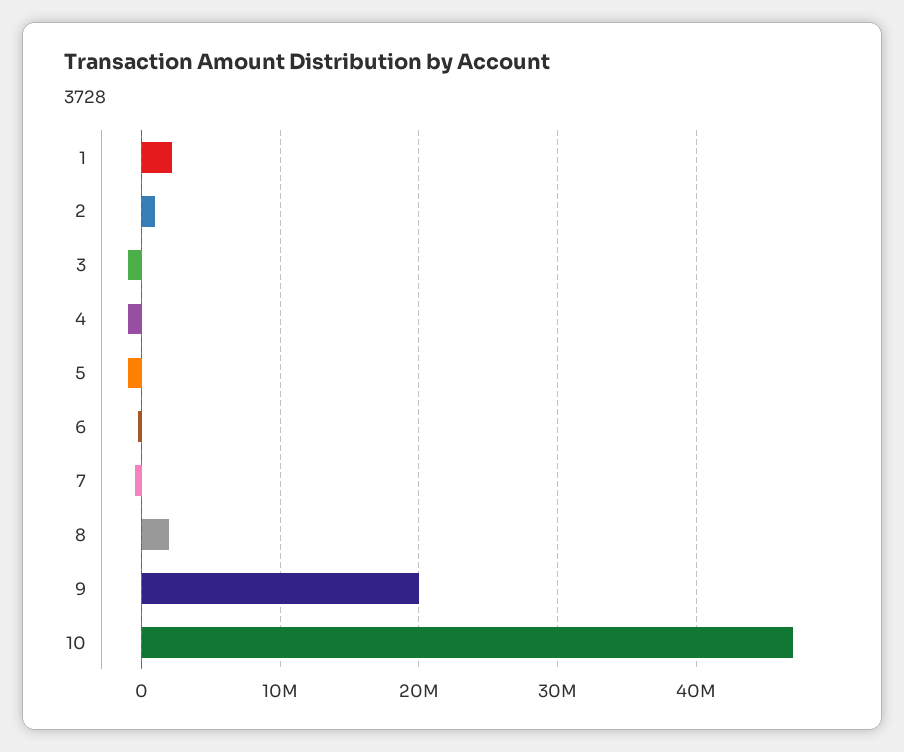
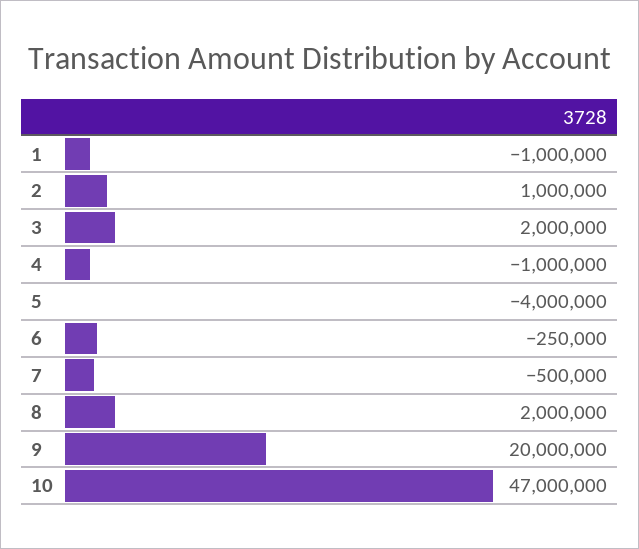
1: 2000000 -> -1000000
3: -1000000 -> 2000000
5: -1000000 -> -4000000

